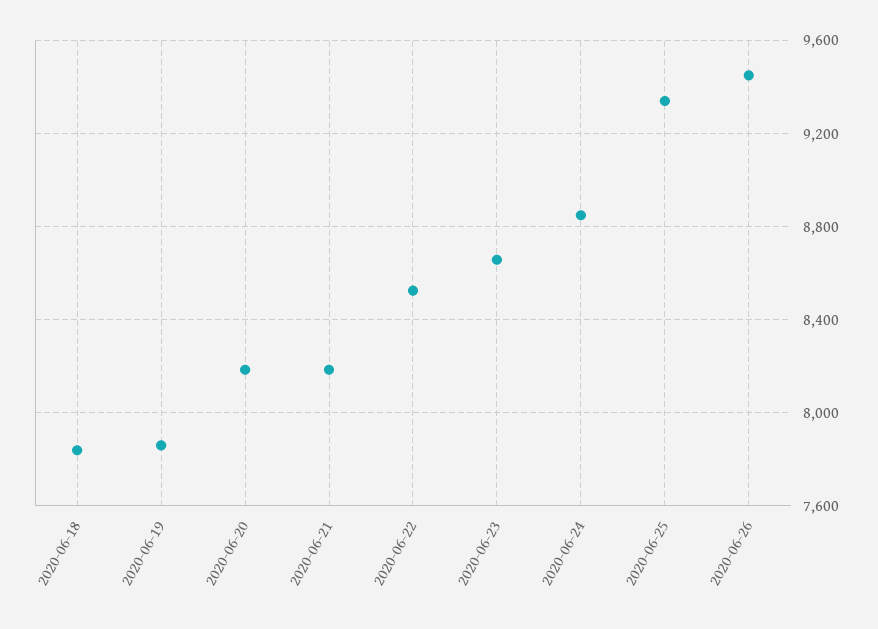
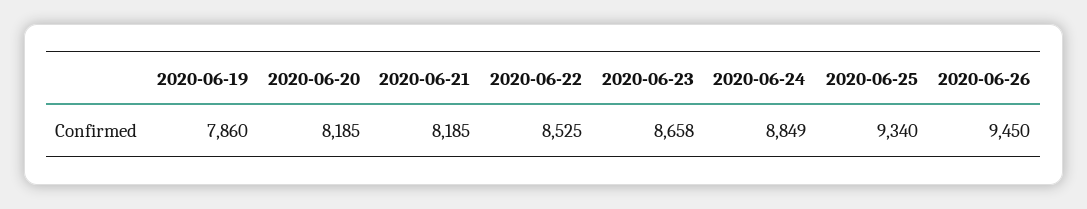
2020-06-18: 7850 -> none

